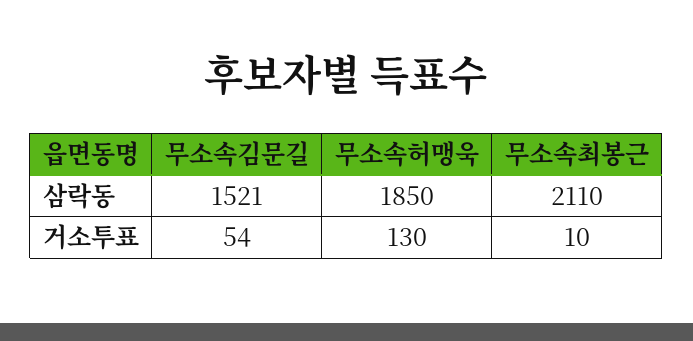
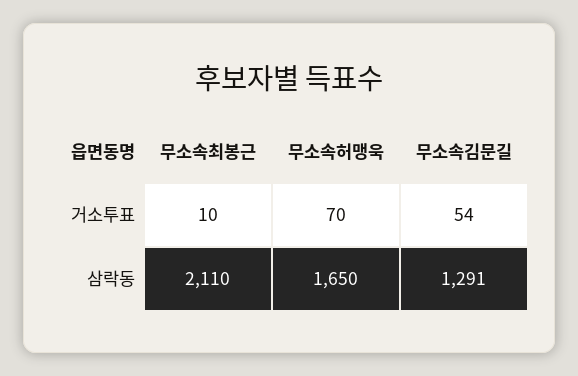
무소속김문길, 삼락동: 1521 -> 1291
무소속허맹욱, 삼락동: 1850 -> 1650
무소속허맹욱, 거소투표: 130 -> 70

